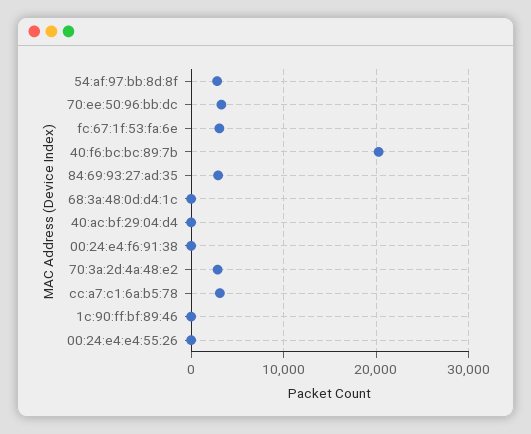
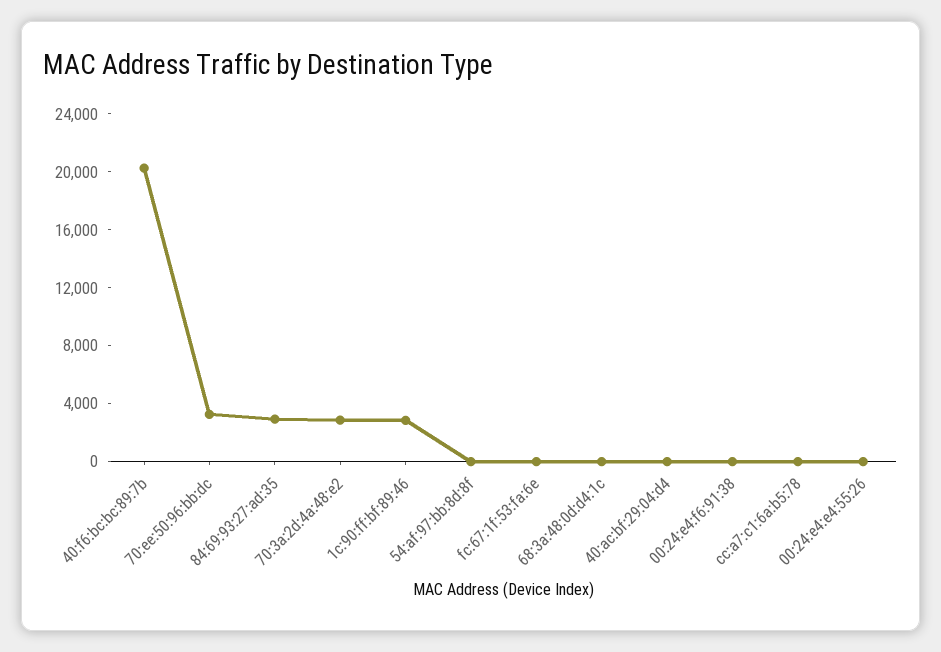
54:af:97:bb:8d:8f: 3000 -> 0
fc:67:1f:53:fa:6e: 3000 -> 0
cc:a7:c1:6a:b5:78: 3000 -> 0
1c:90:ff:bf:89:46: 0 -> 3000

